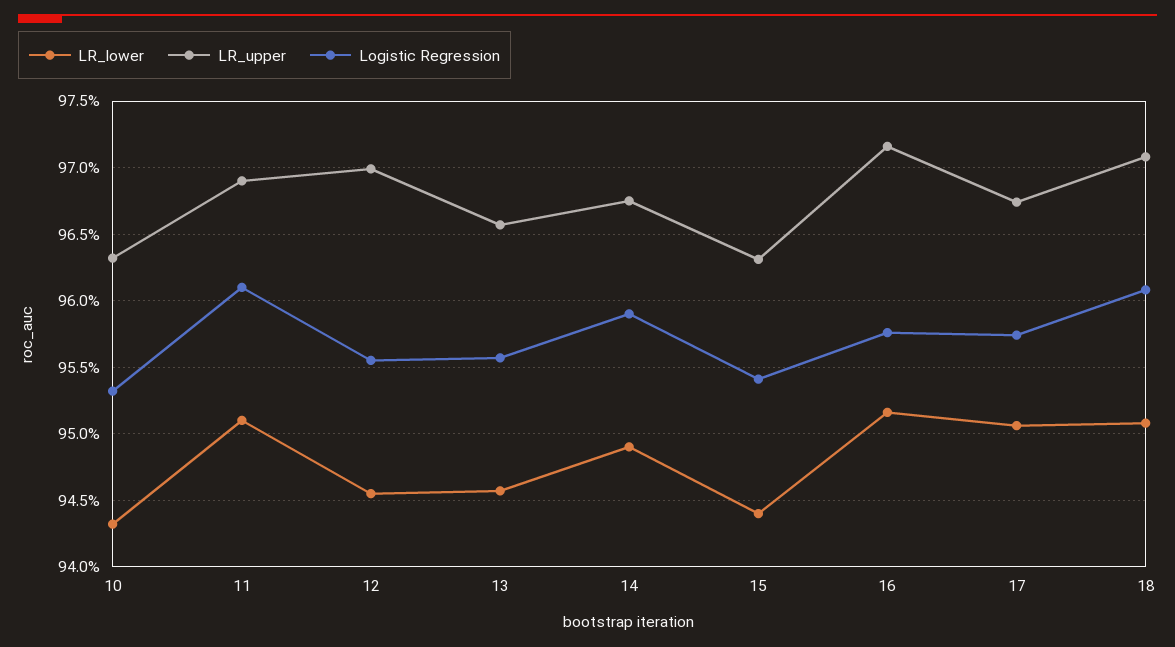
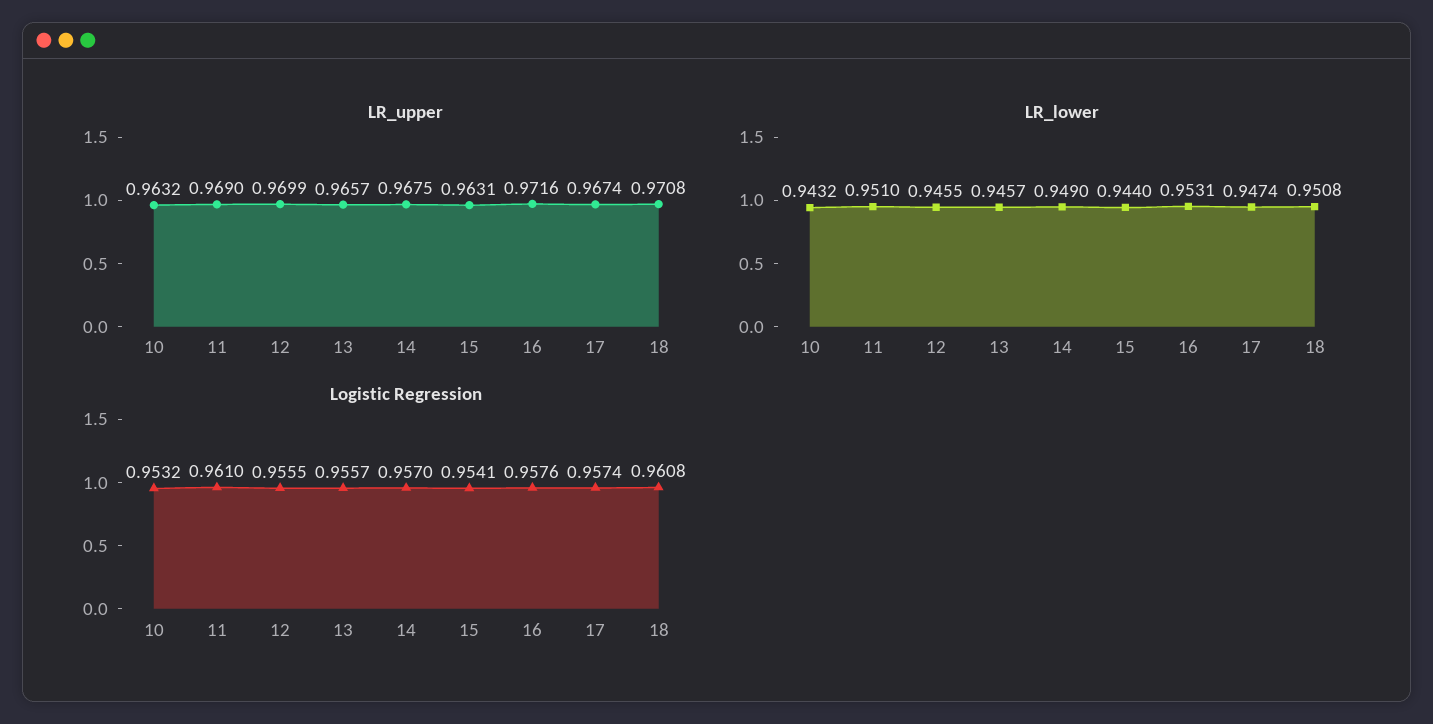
Logistic Regression, 14: 0.959 -> 0.957
LR_lower, 16: 0.9515 -> 0.9531
LR_lower, 17: 0.9505 -> 0.9474

